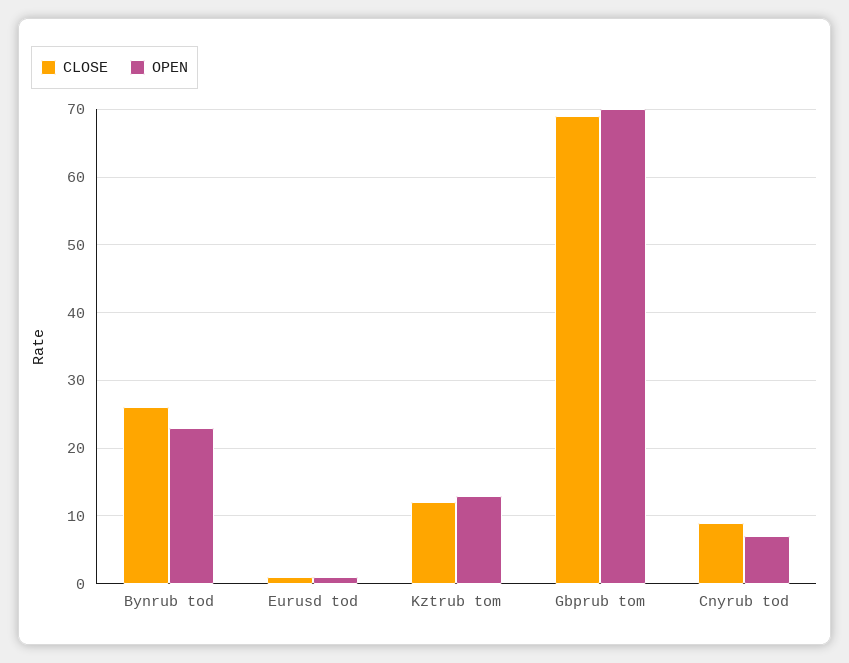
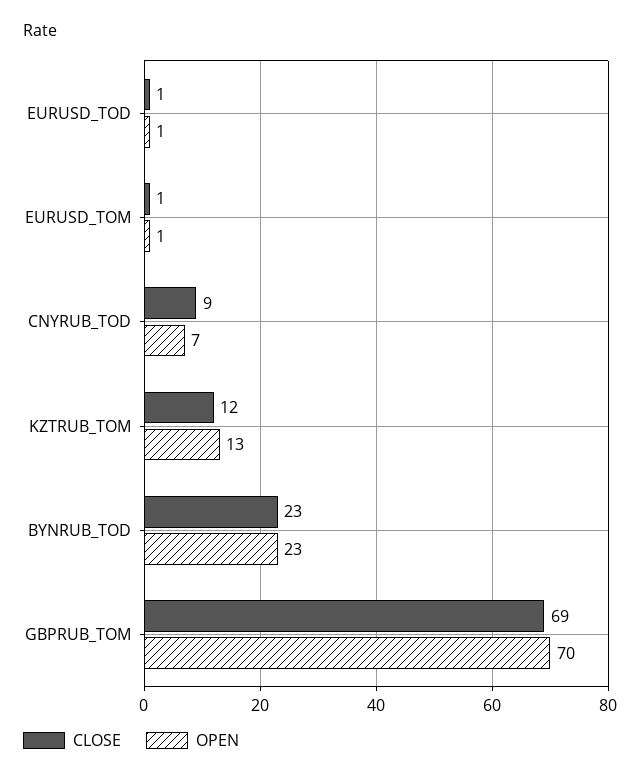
CLOSE, Bynrub tod: 26 -> 23
CLOSE, EURUSD_TOM: none -> 1
OPEN, EURUSD_TOM: none -> 1

